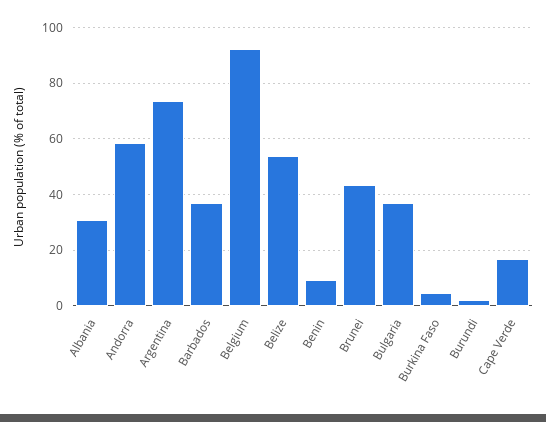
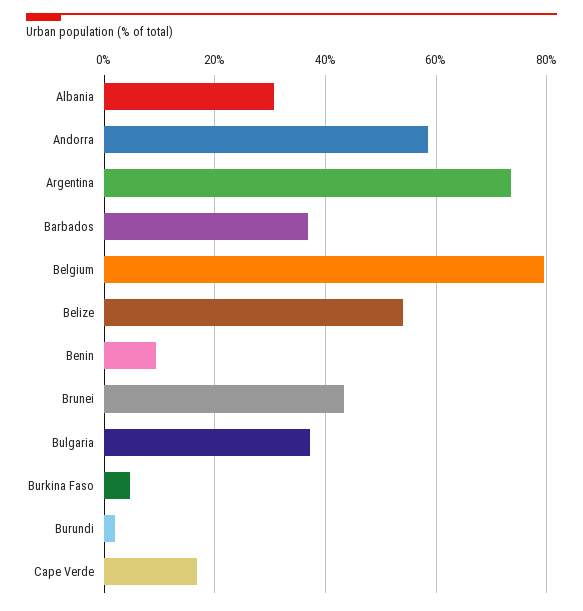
Belgium: 92.5 -> 80

